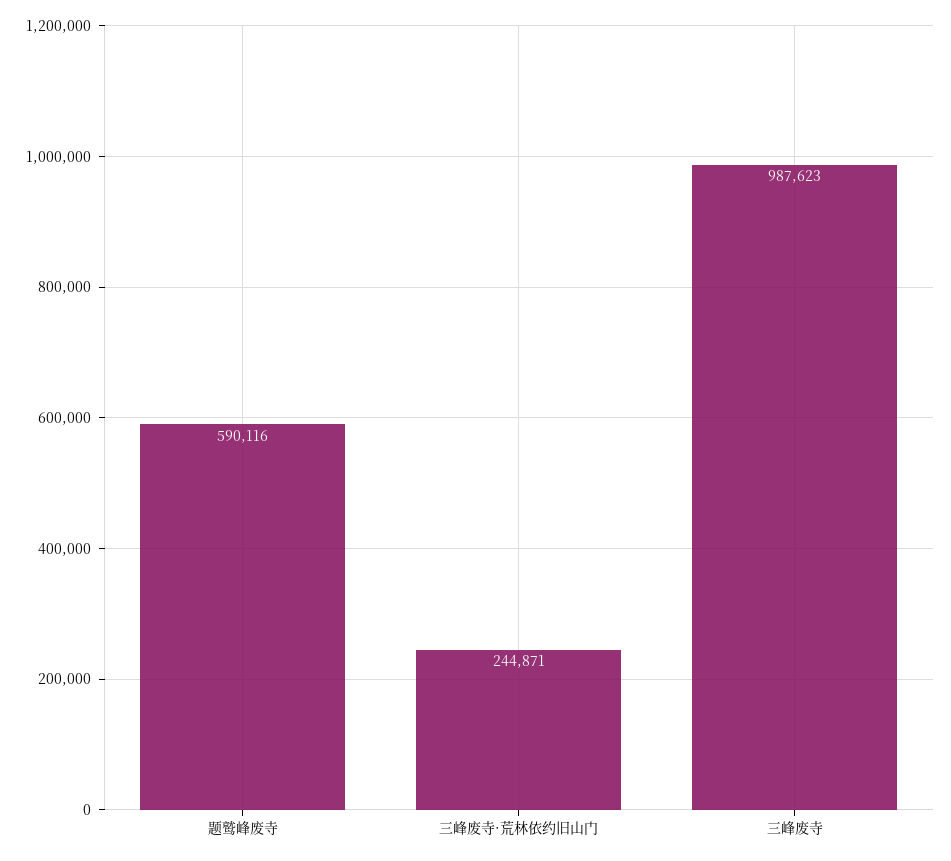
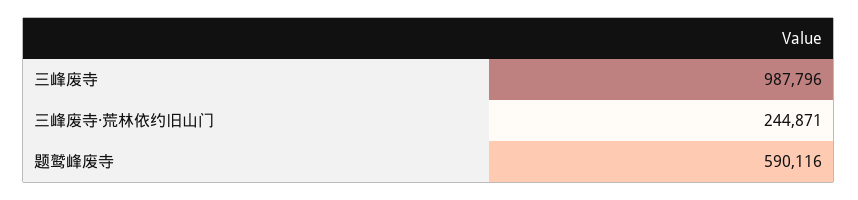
三峰废寺: 987623 -> 987796

